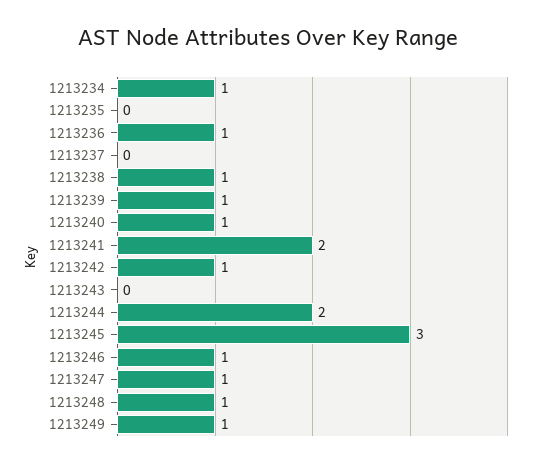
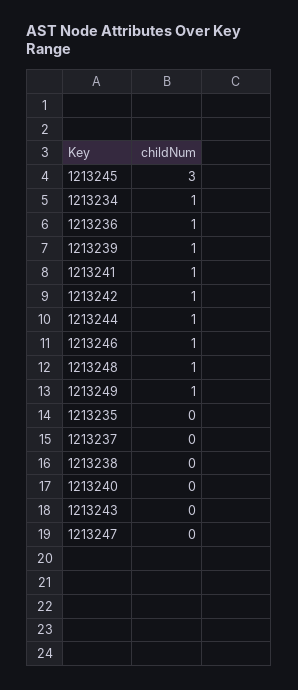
1213238: 1 -> 0
1213240: 1 -> 0
1213241: 2 -> 1
1213244: 2 -> 1
1213247: 1 -> 0

